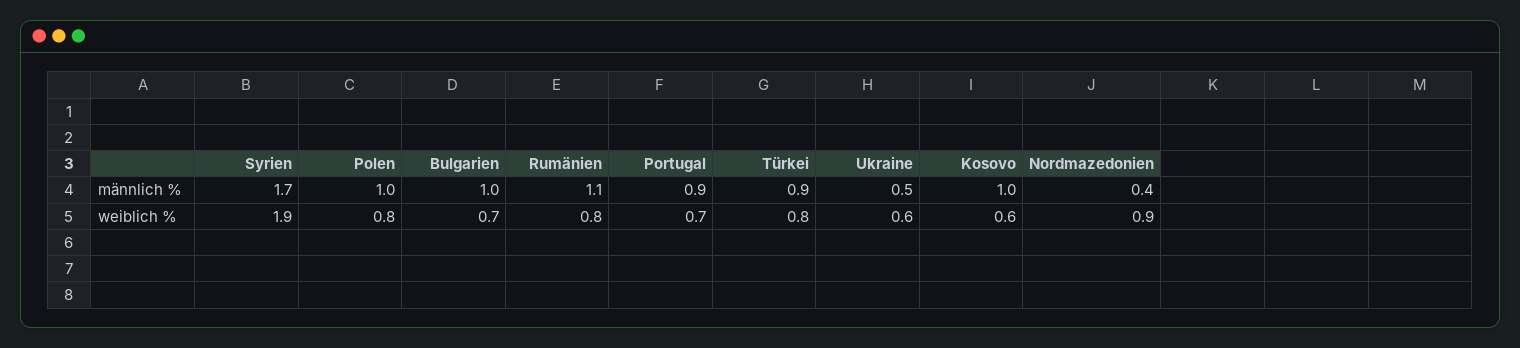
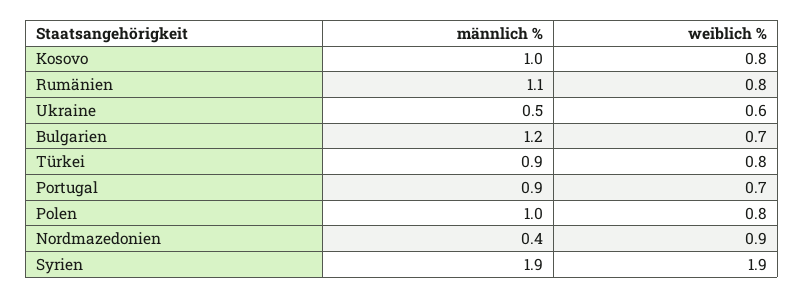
Syrien, männlich %: 1.7 -> 1.9
Bulgarien, männlich %: 1 -> 1.2
Kosovo, weiblich %: 0.6 -> 0.8

